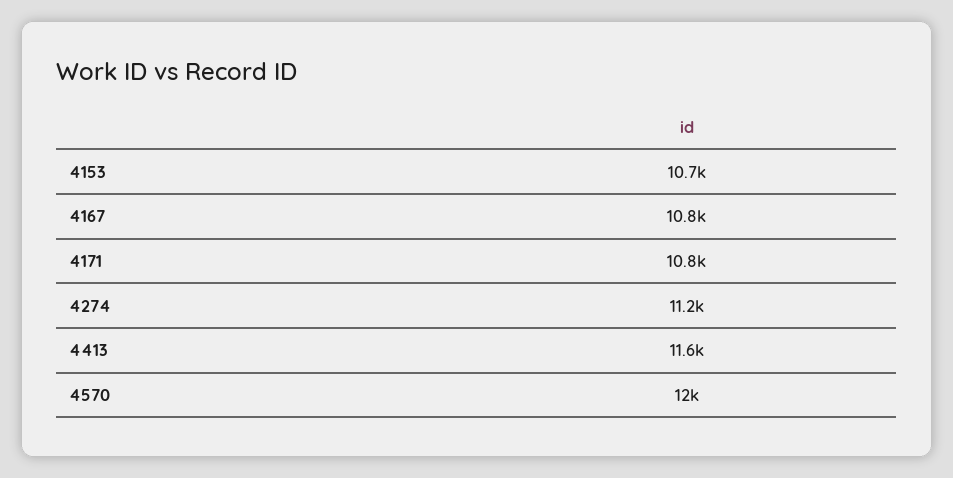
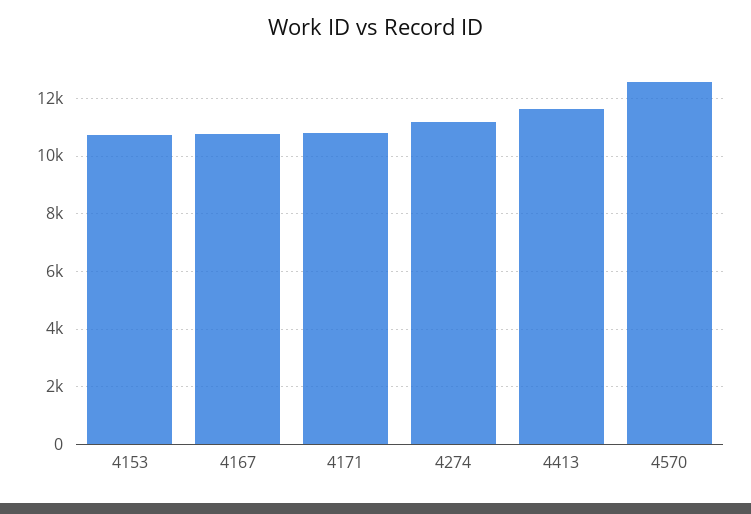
4570: 12000 -> 12500

